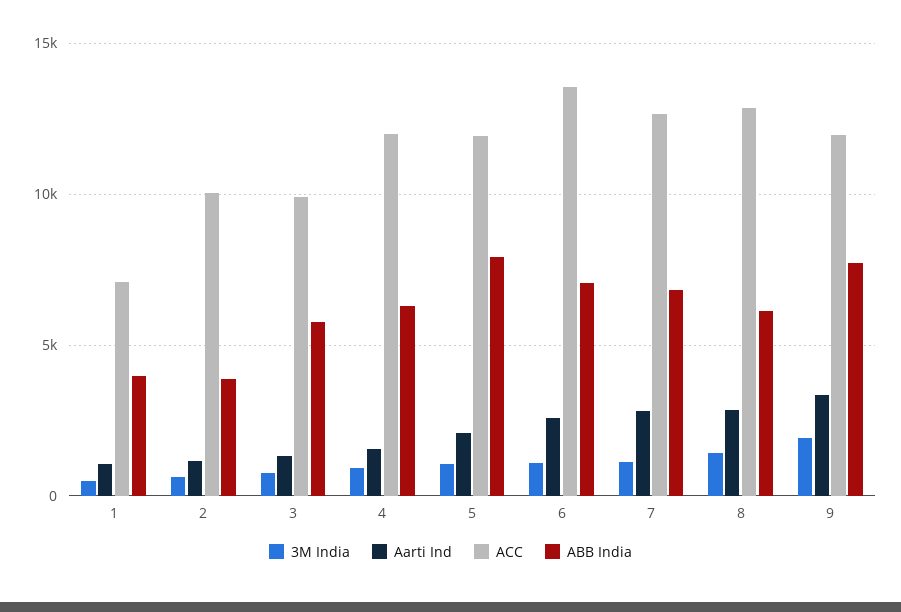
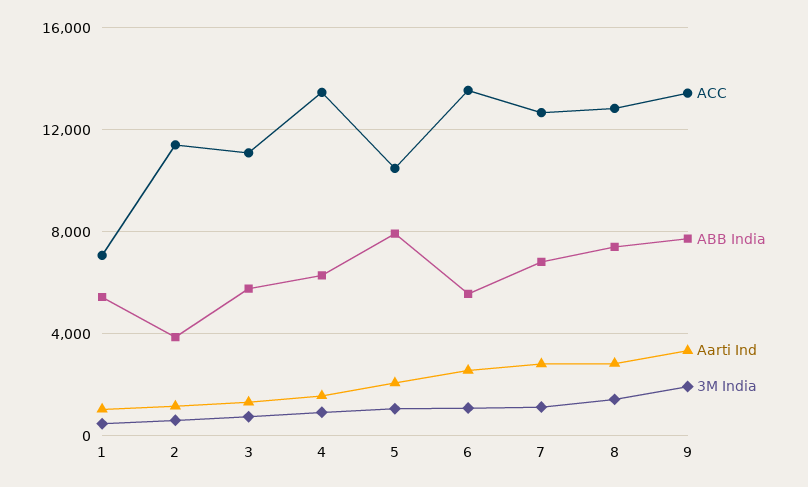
ABB India, 1: 4000 -> 5500
ACC, 2: 10000 -> 11500
ACC, 3: 10000 -> 11000
ACC, 4: 12000 -> 13500
ACC, 5: 12000 -> 10500
ABB India, 6: 7000 -> 5500
ABB India, 8: 6000 -> 7500
ACC, 9: 12000 -> 13500

